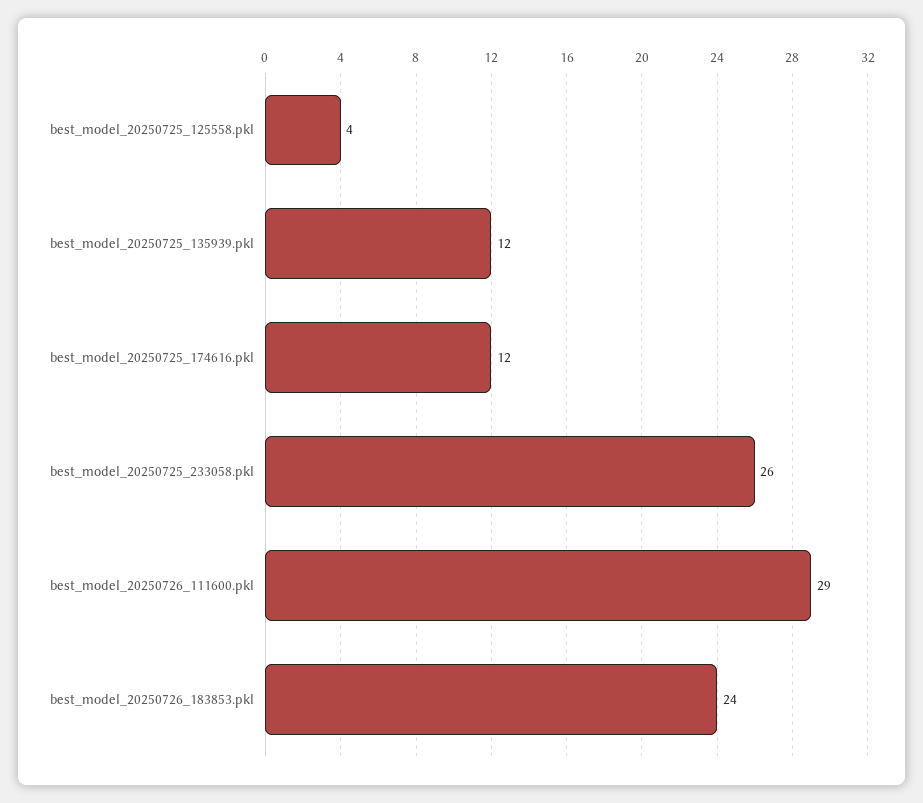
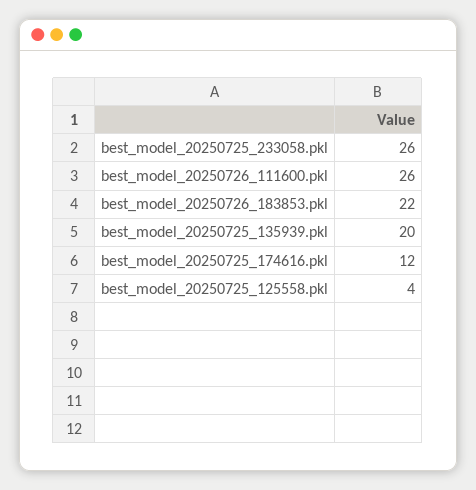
best_model_20250725_135939.pkl: 12 -> 20
best_model_20250726_111600.pkl: 29 -> 26
best_model_20250726_183853.pkl: 24 -> 22

